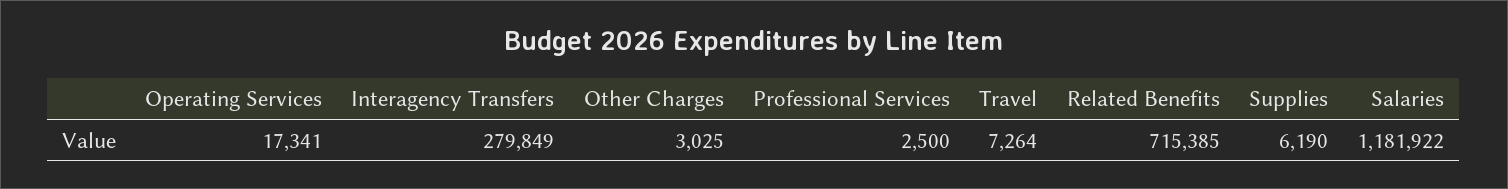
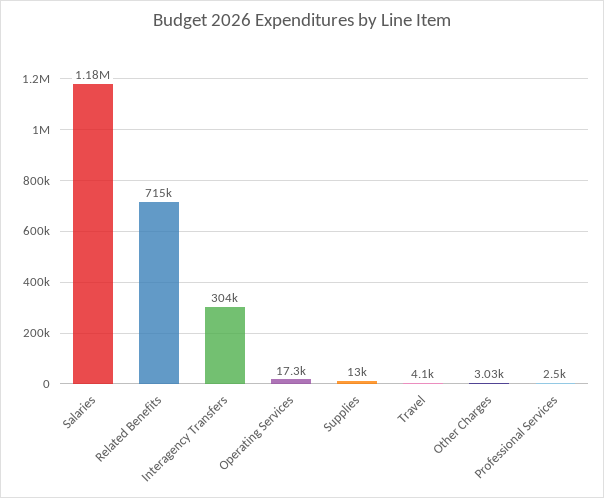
Interagency Transfers: 279849 -> 304000
Travel: 7264 -> 4100
Supplies: 6190 -> 13000

